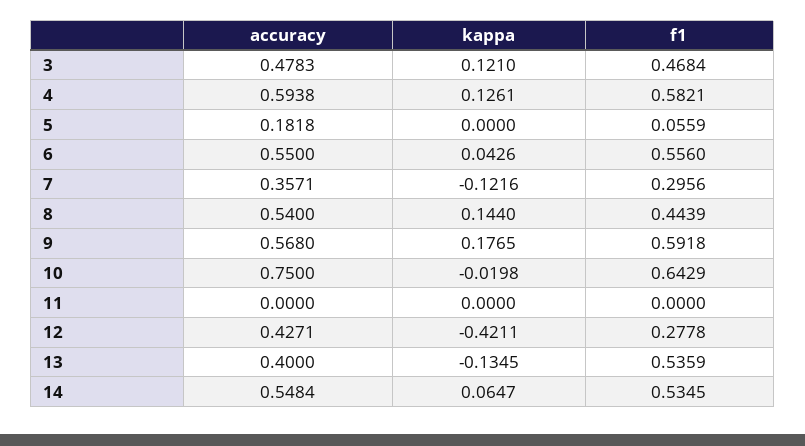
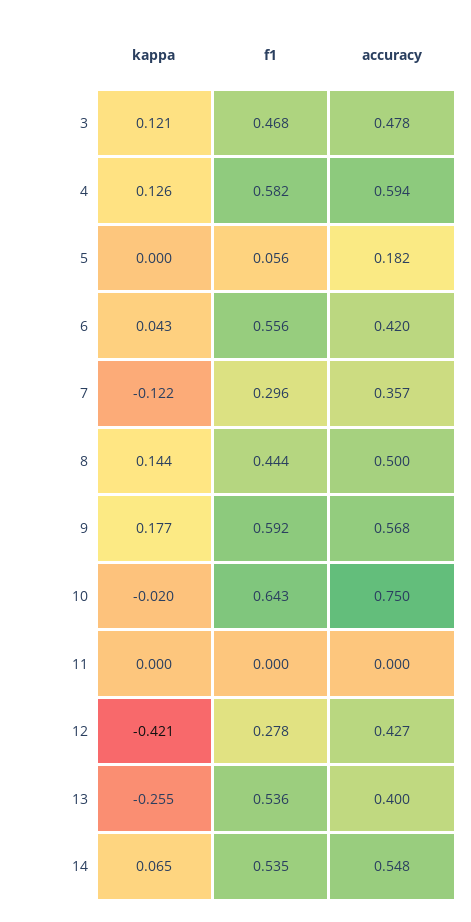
accuracy, 6: 0.55 -> 0.42
accuracy, 8: 0.54 -> 0.5
kappa, 13: -0.1345 -> -0.255

